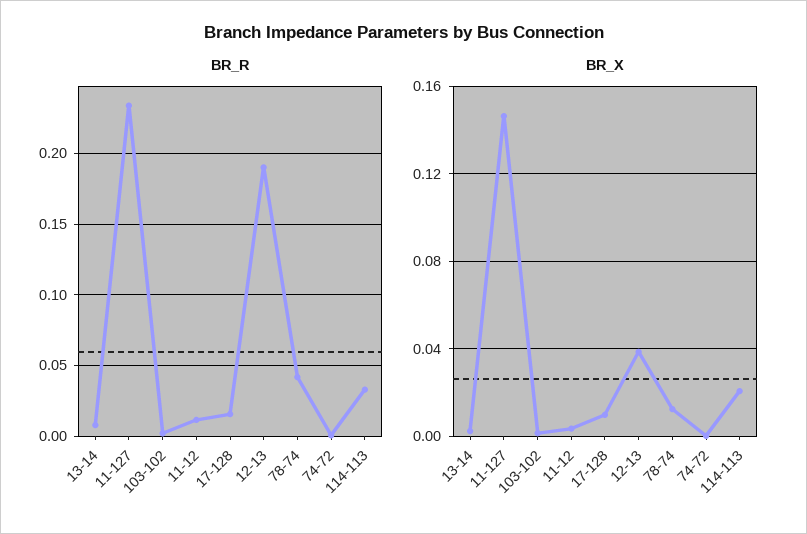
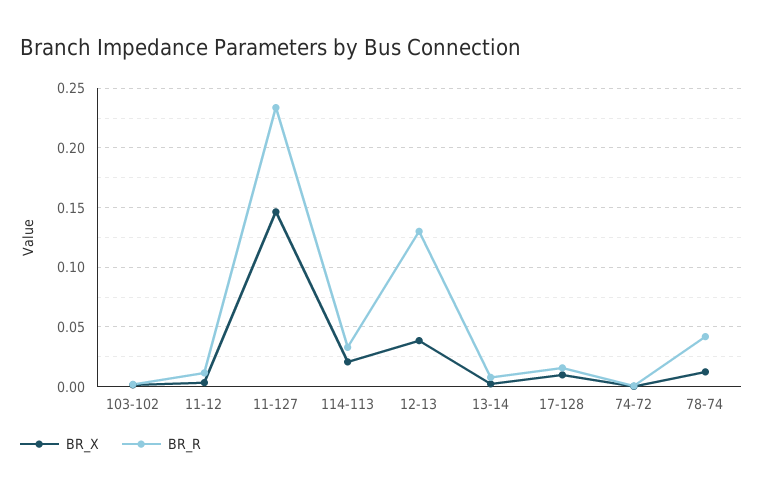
BR_R, 12-13: 0.19 -> 0.13

